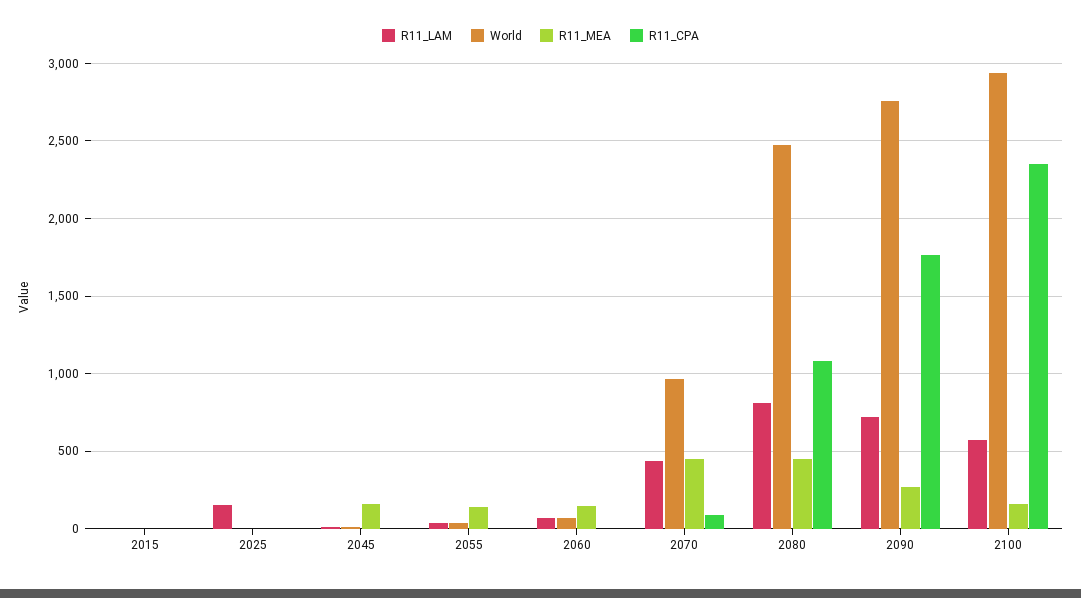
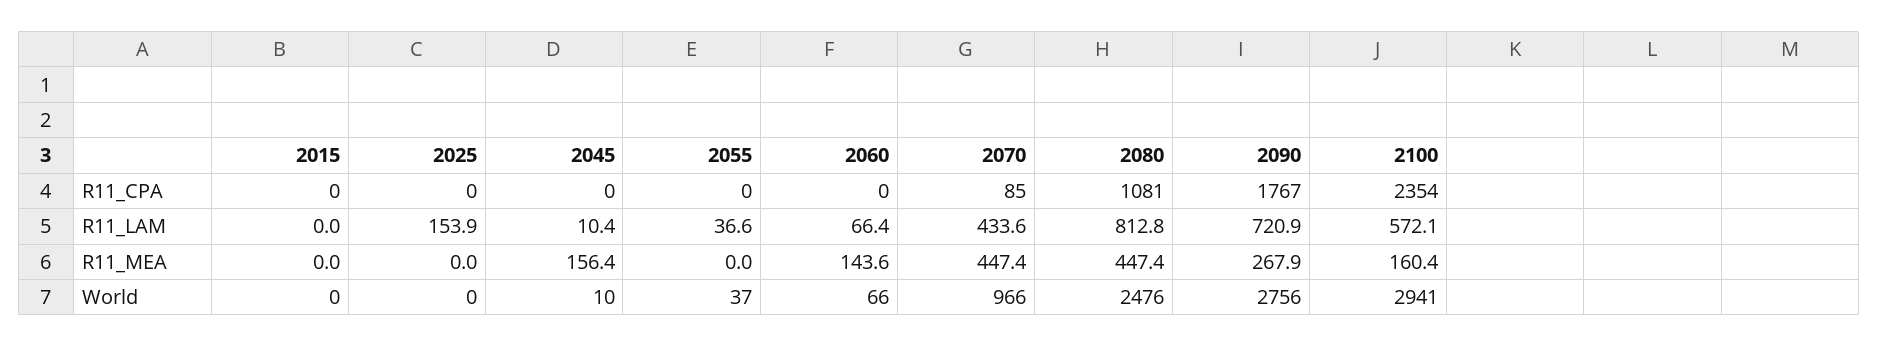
R11_MEA, 2055: 150 -> 0

